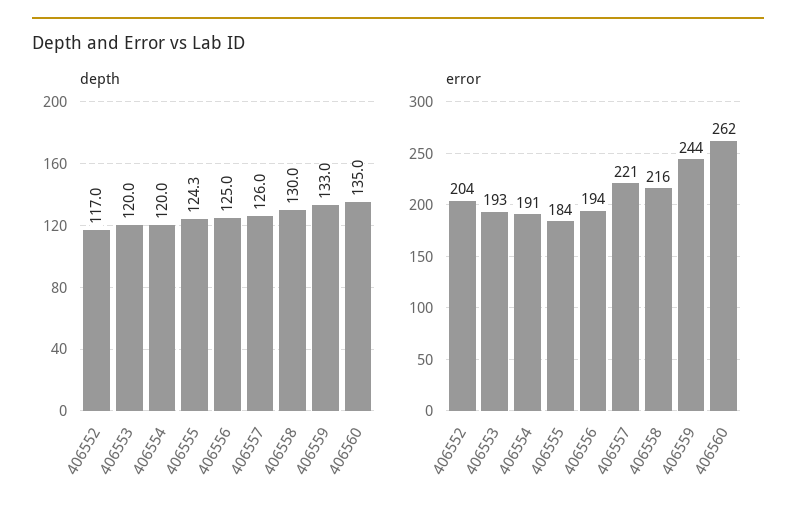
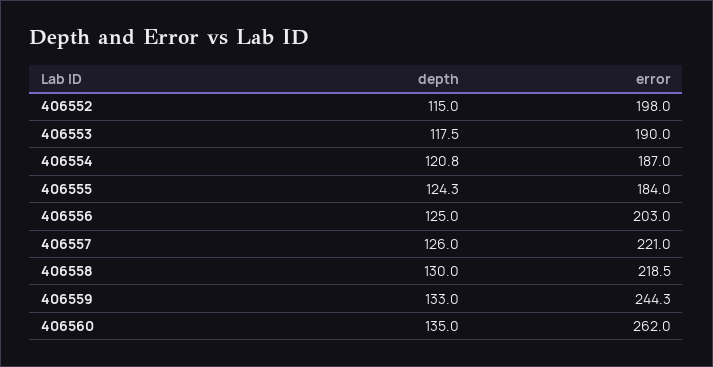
depth, 406552: 117 -> 115
depth, 406553: 120 -> 117.5
depth, 406554: 120 -> 120.8
error, 406552: 204 -> 198
error, 406553: 193 -> 190
error, 406554: 191 -> 187
error, 406556: 194 -> 203
error, 406558: 216 -> 218.5

